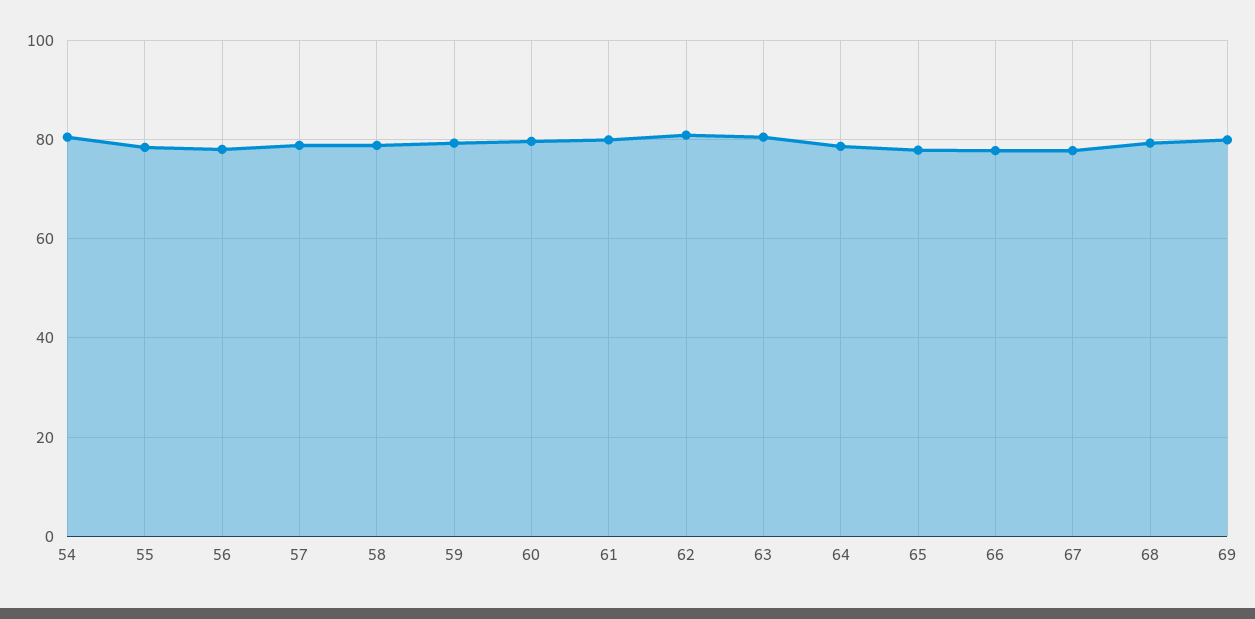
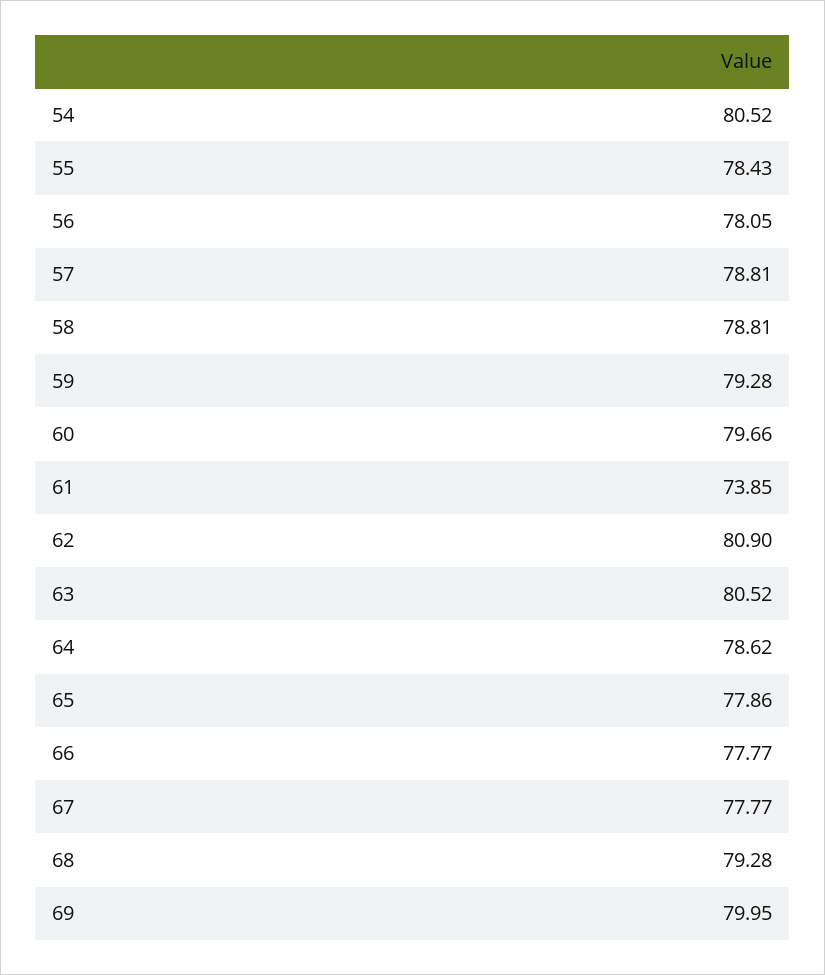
61: 80 -> 73.85

